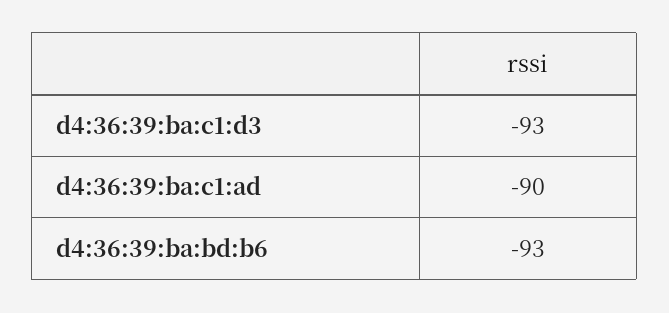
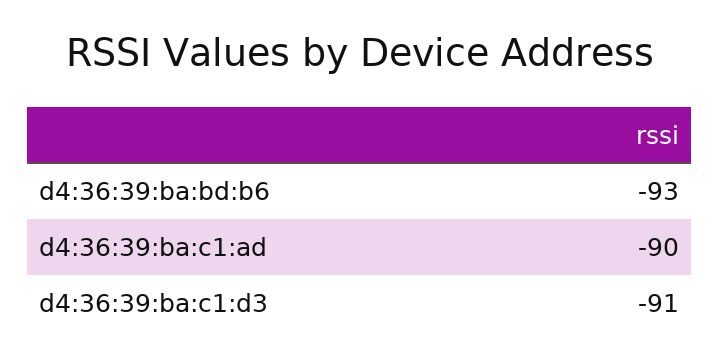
d4:36:39:ba:c1:d3: -93 -> -91

